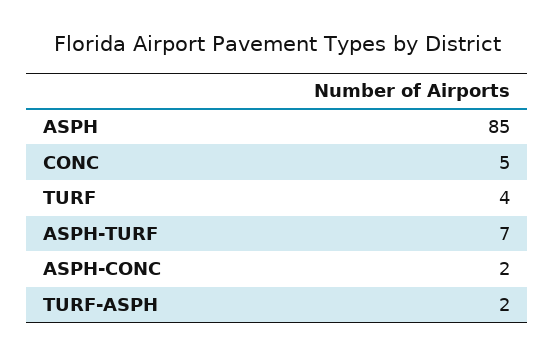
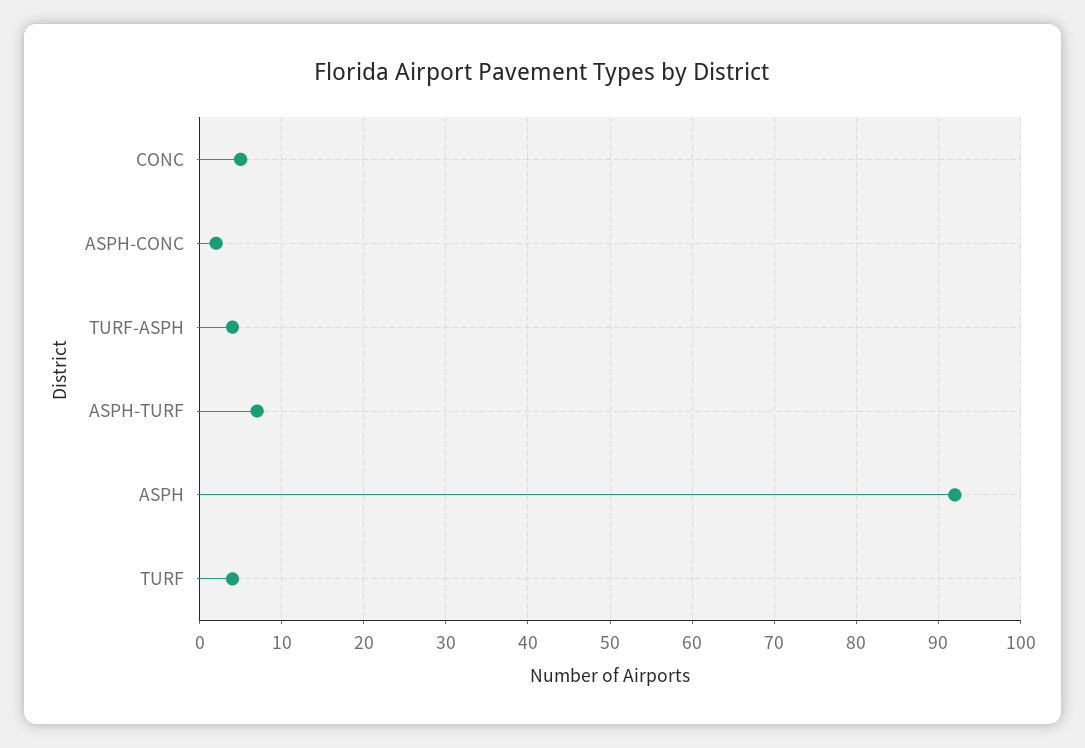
ASPH: 85 -> 92
TURF-ASPH: 2 -> 4

